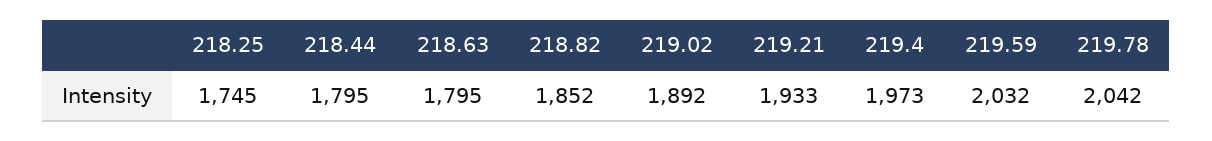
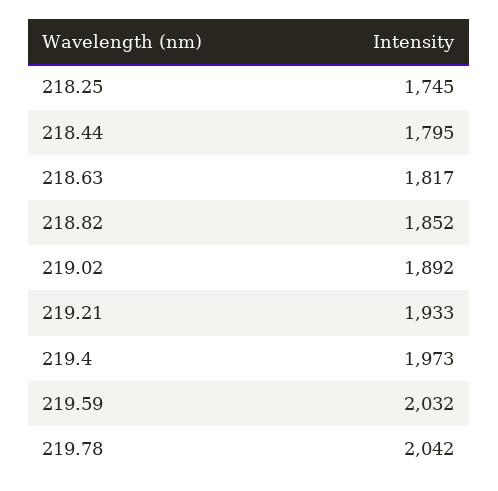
218.63: 1795 -> 1817

